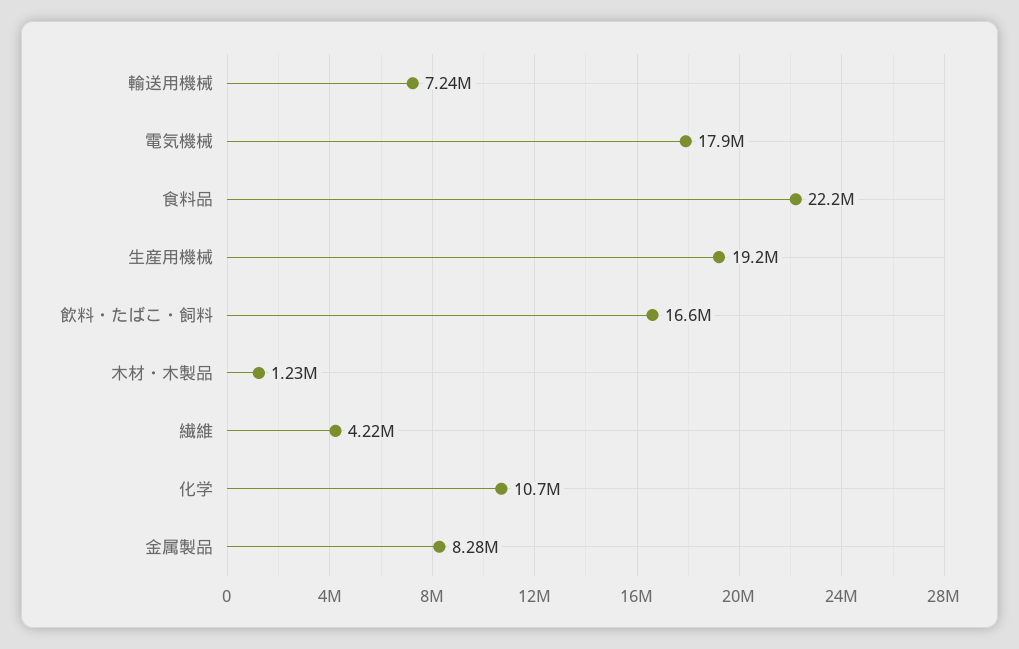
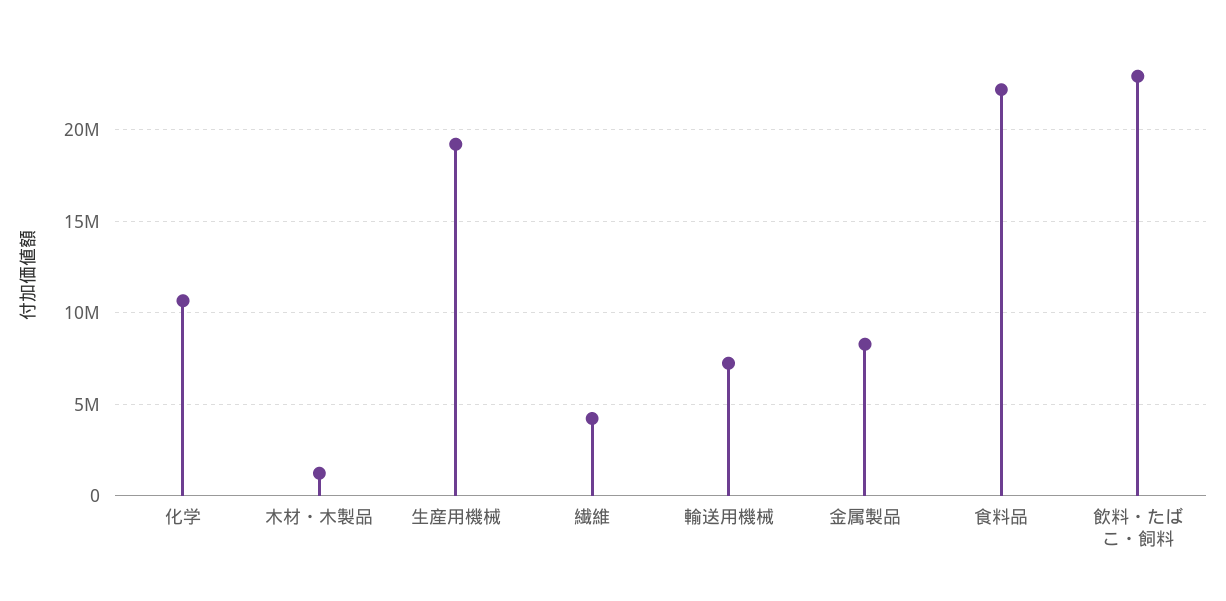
電気機械: 17900000 -> none
飲料・たばこ・飼料: 16600000 -> 23000000

